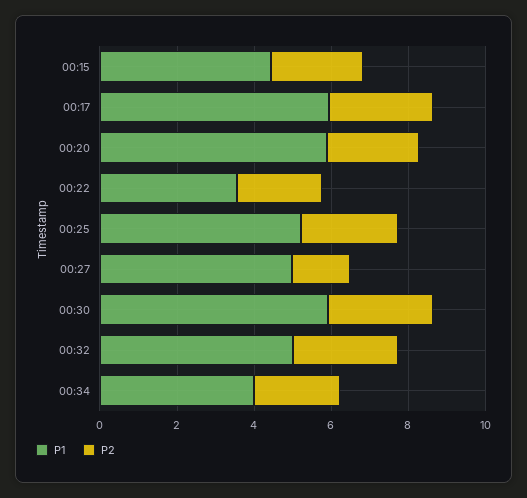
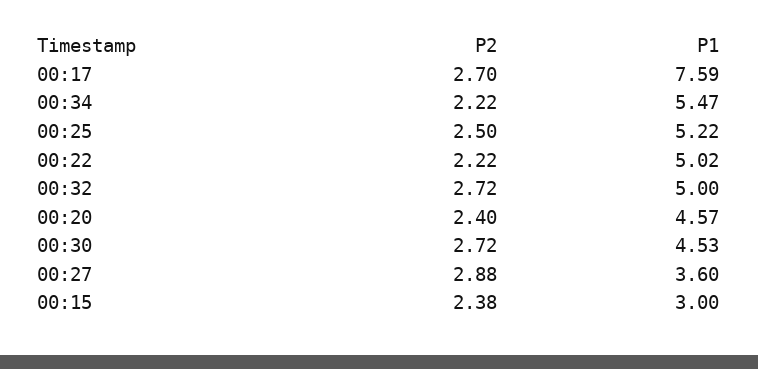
P1, 00:15: 4.5 -> 3
P1, 00:17: 6 -> 7.59
P1, 00:20: 6 -> 4.57
P1, 00:22: 3.5 -> 5.02
P1, 00:27: 5 -> 3.6
P2, 00:27: 1.5 -> 2.88
P1, 00:30: 6 -> 4.53
P1, 00:34: 4 -> 5.47

